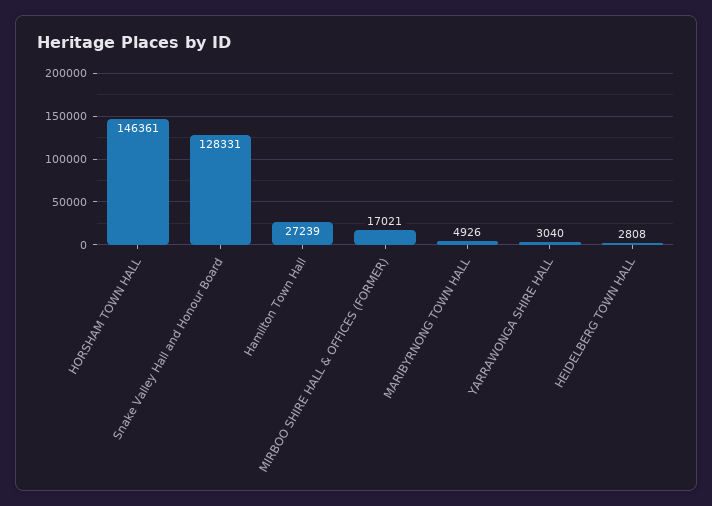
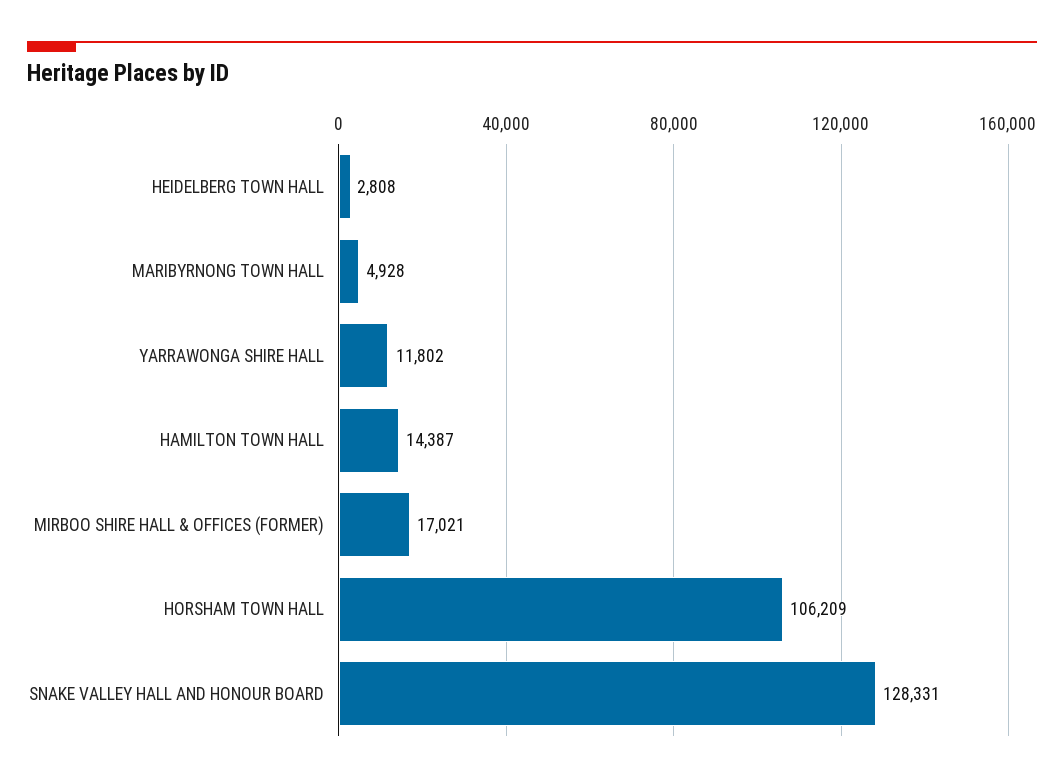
HORSHAM TOWN HALL: 146361 -> 106209
Hamilton Town Hall: 27239 -> 14387
MARIBYRNONG TOWN HALL: 4926 -> 4928
YARRAWONGA SHIRE HALL: 3040 -> 11802

